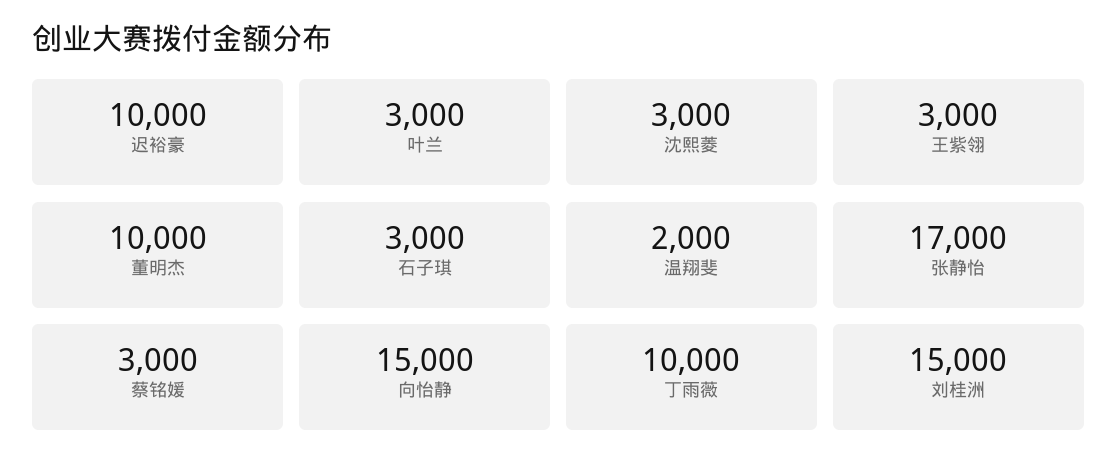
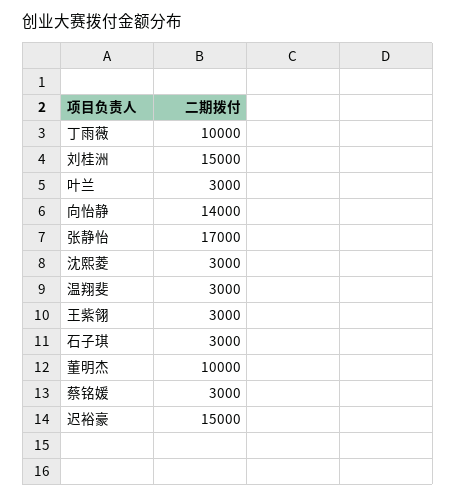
迟裕豪: 10000 -> 15000
温翔斐: 2000 -> 3000
向怡静: 15000 -> 14000

